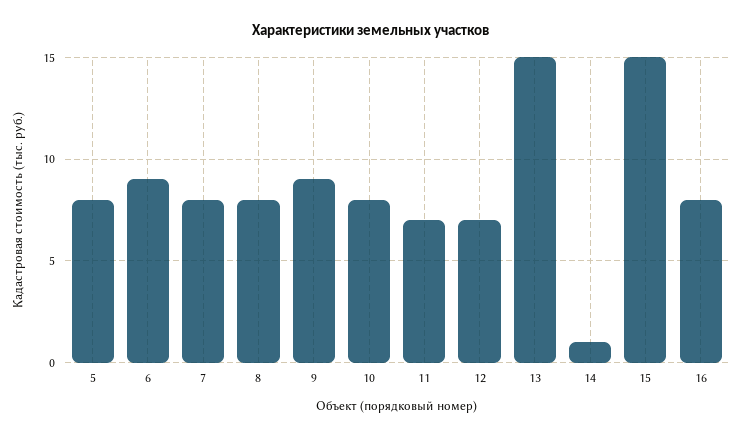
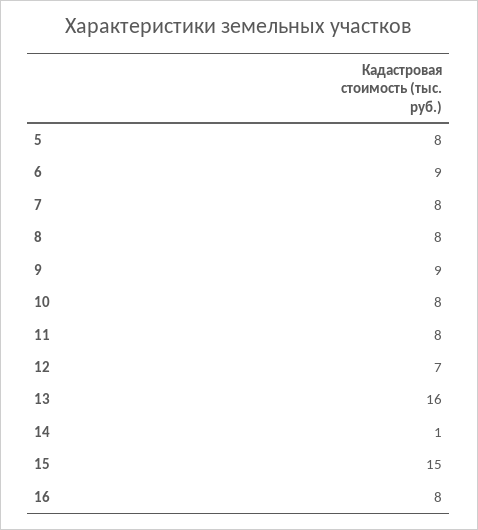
11: 7 -> 8
13: 15 -> 16

